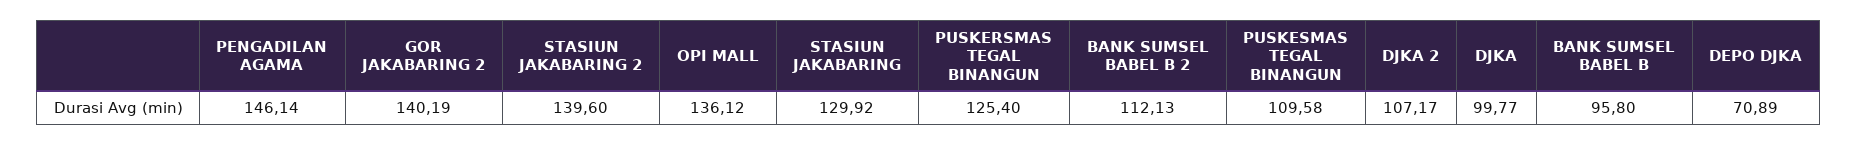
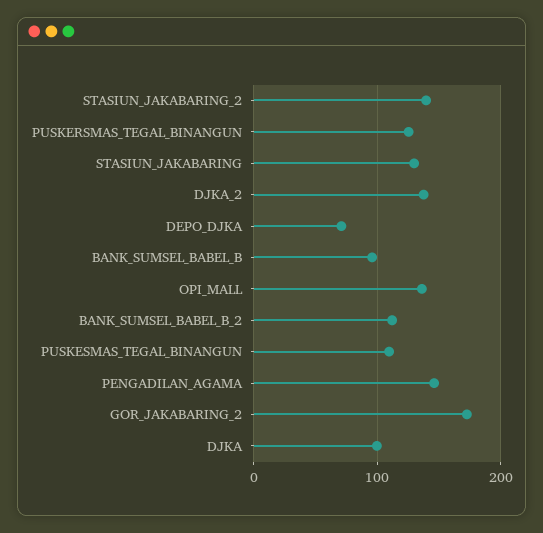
GOR JAKABARING 2: 140.19 -> 170
DJKA 2: 107.17 -> 140

